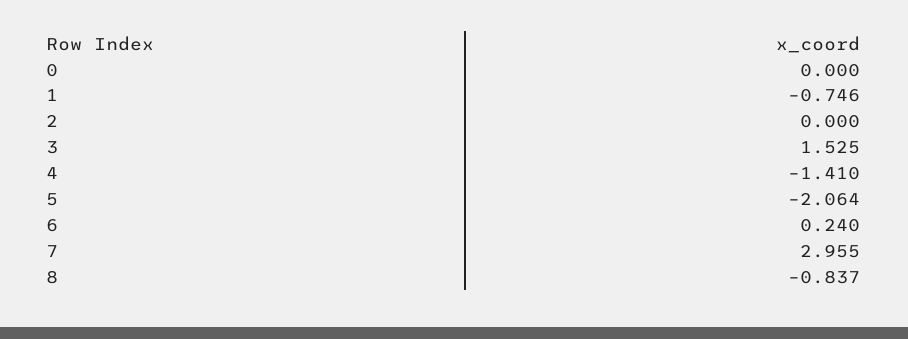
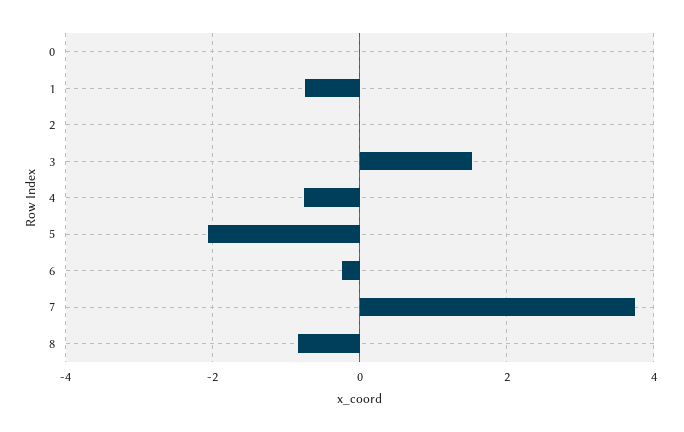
4: -1.41 -> -0.8
6: 0.24 -> -0.2
7: 2.955 -> 3.8

